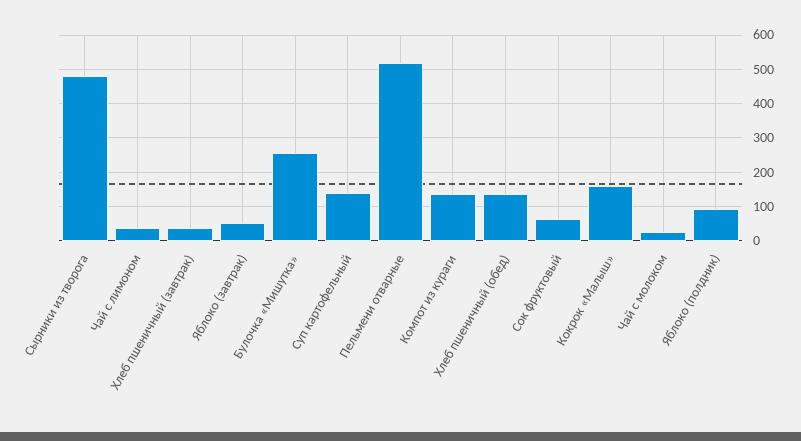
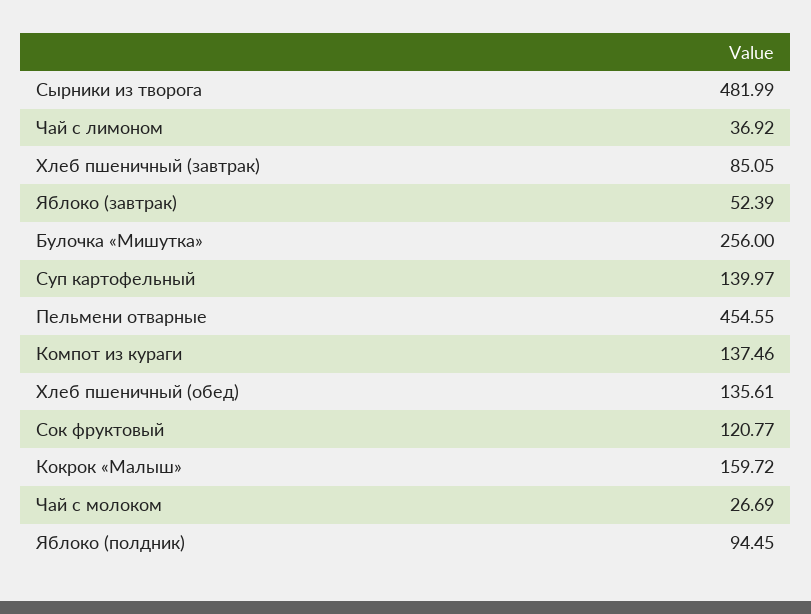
Хлеб пшеничный (завтрак): 40 -> 85.05
Пельмени отварные: 520 -> 454.55
Сок фруктовый: 60 -> 120.77

